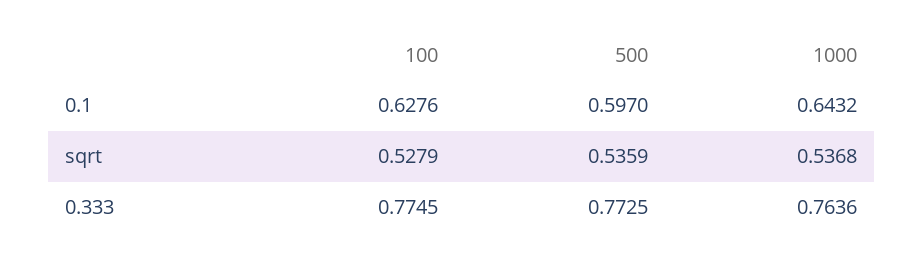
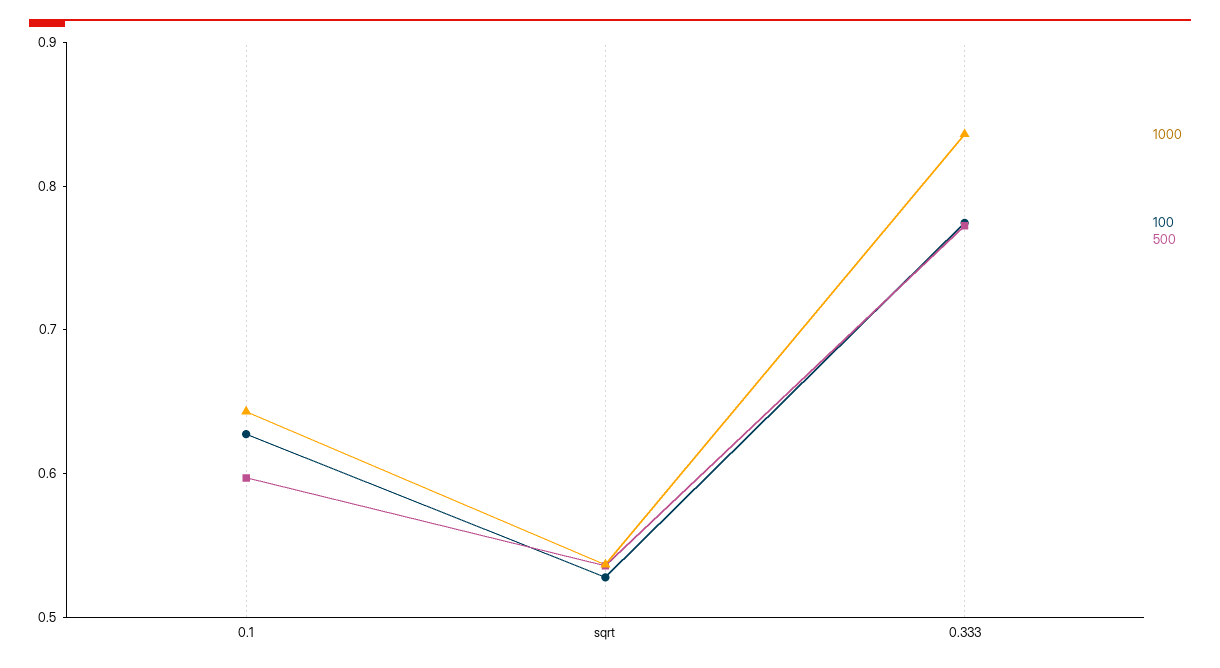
1000, 0.333: 0.7636 -> 0.84

